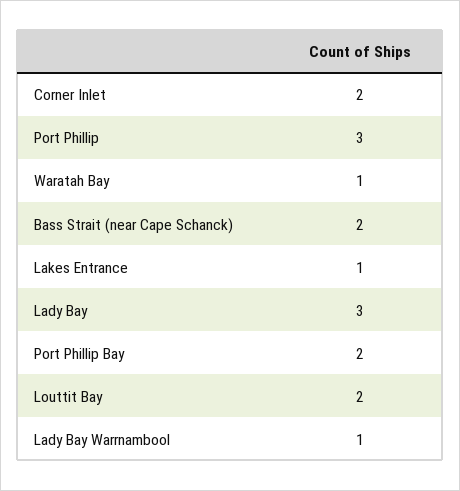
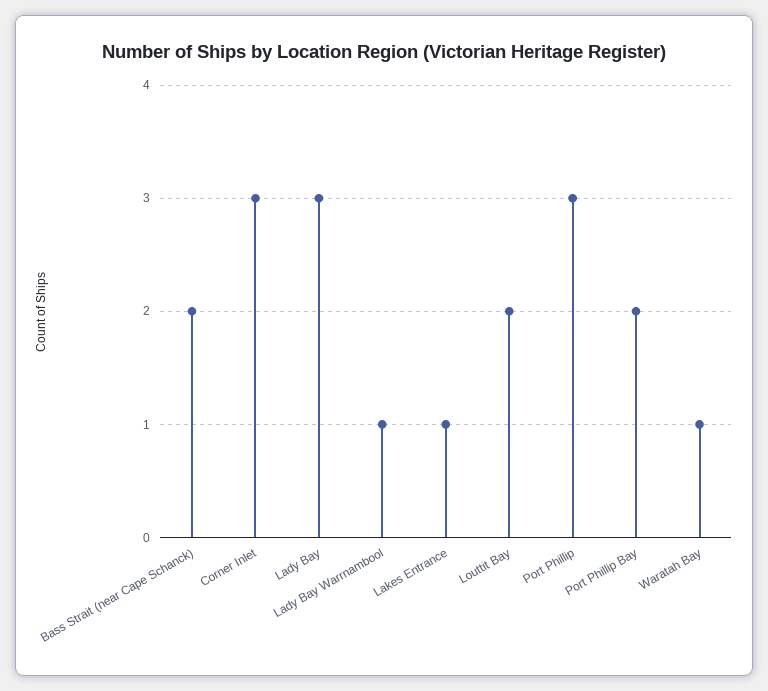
Corner Inlet: 2 -> 3

